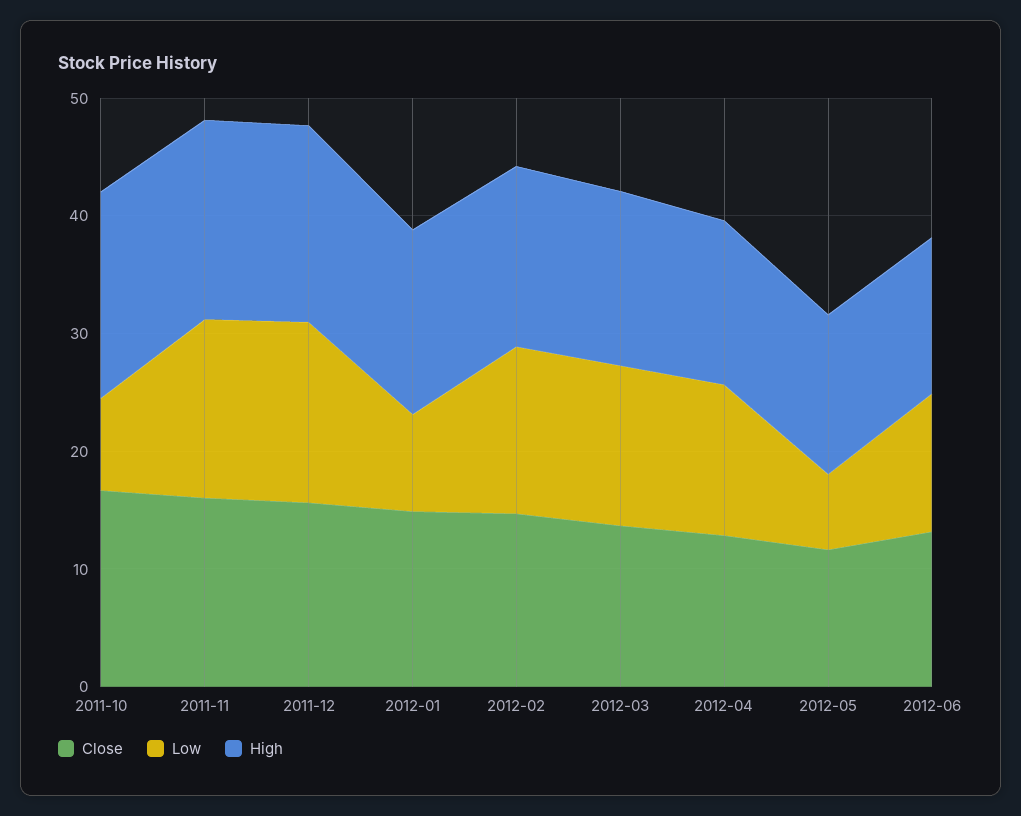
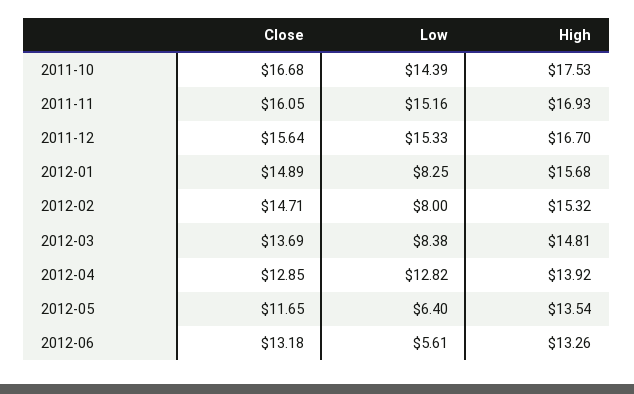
Low, 2011-10: 8 -> 14.39
Low, 2012-02: 14 -> 8
Low, 2012-03: 14 -> 8.38
Low, 2012-06: 12 -> 5.61

